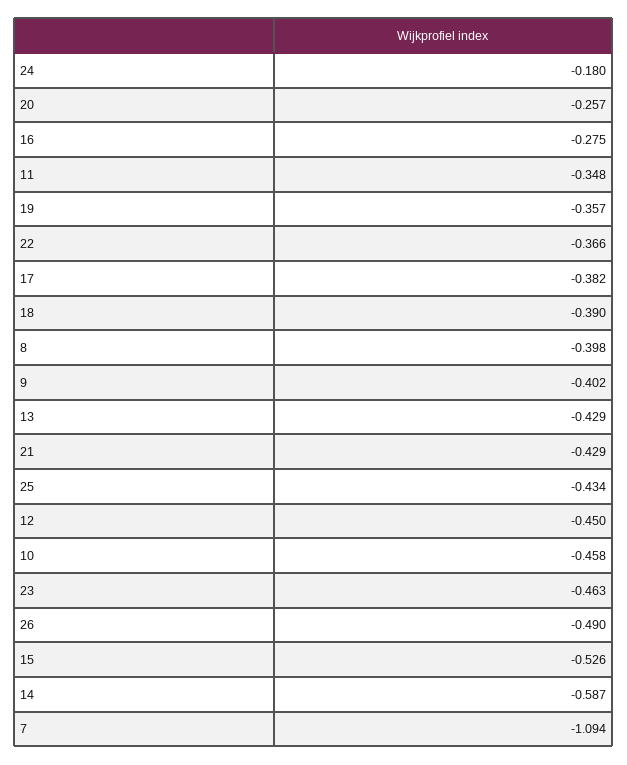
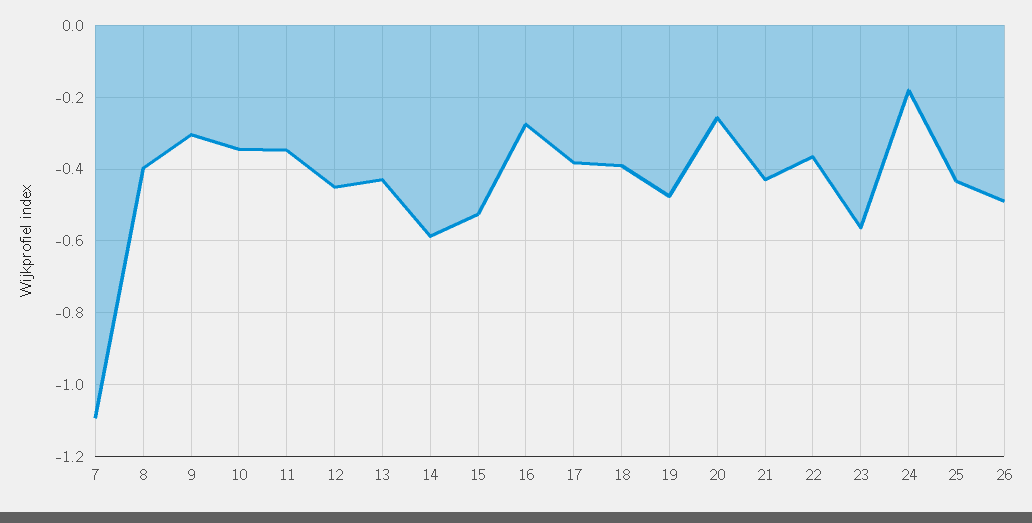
19: -0.357 -> -0.48
9: -0.402 -> -0.3
10: -0.458 -> -0.34
23: -0.463 -> -0.56

